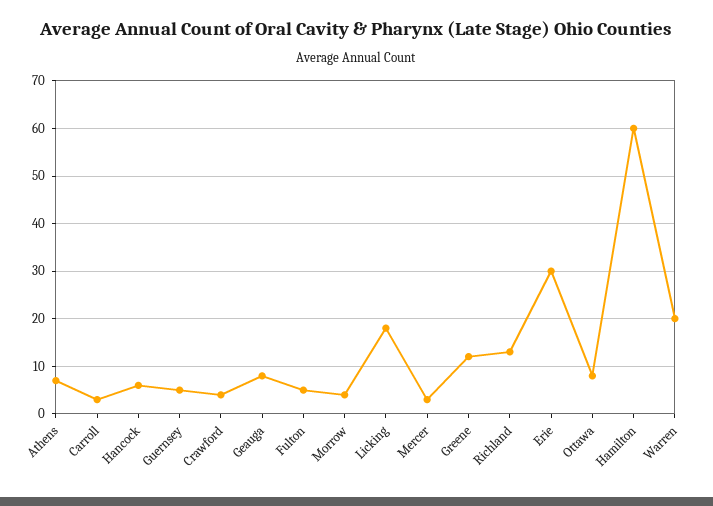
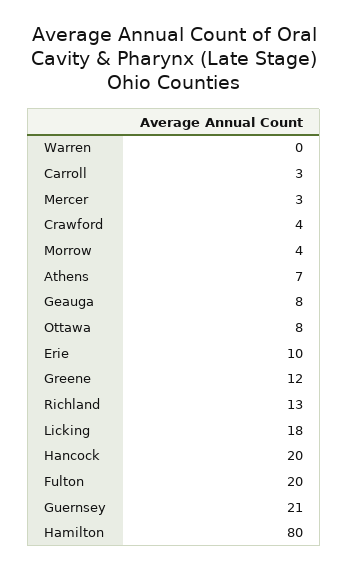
Hancock: 5 -> 20
Guernsey: 5 -> 21
Fulton: 5 -> 20
Erie: 30 -> 10
Hamilton: 60 -> 80
Warren: 20 -> 0

